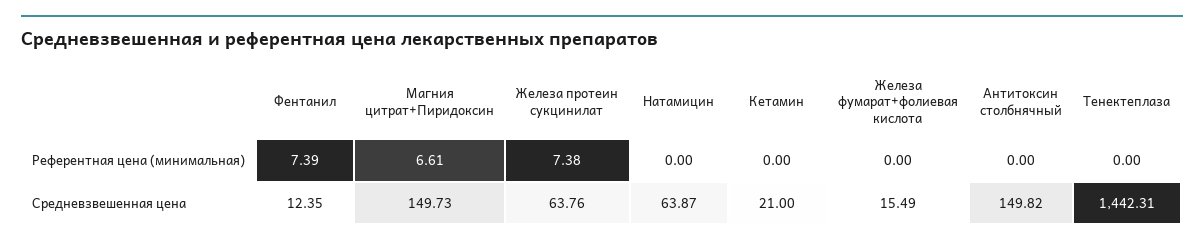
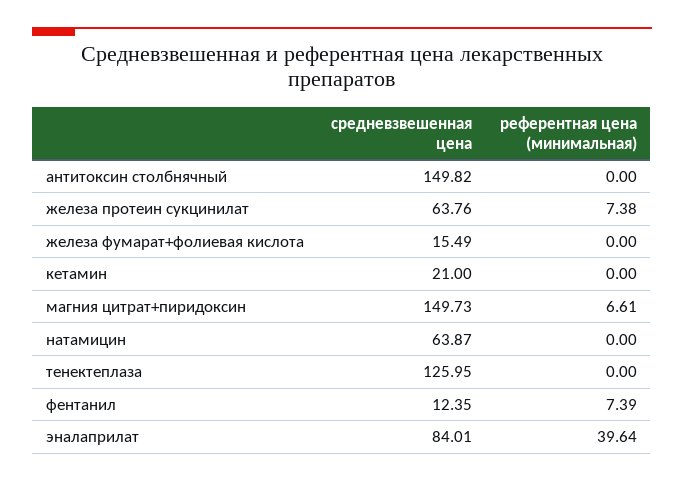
Тенектеплаза, Средневзвешенная цена: 1442.31 -> 125.95
эналаприлат, Средневзвешенная цена: none -> 84.01
эналаприлат, Референтная цена (минимальная): none -> 39.64

